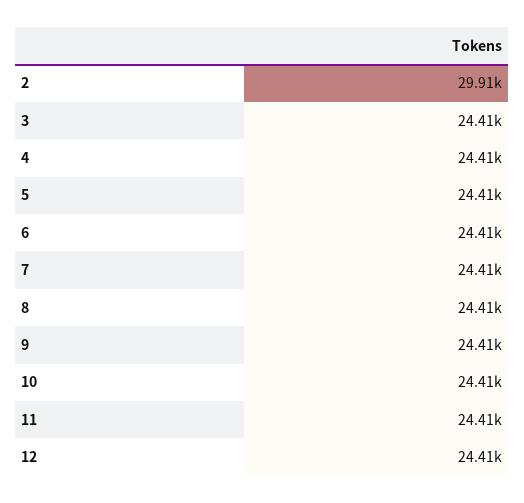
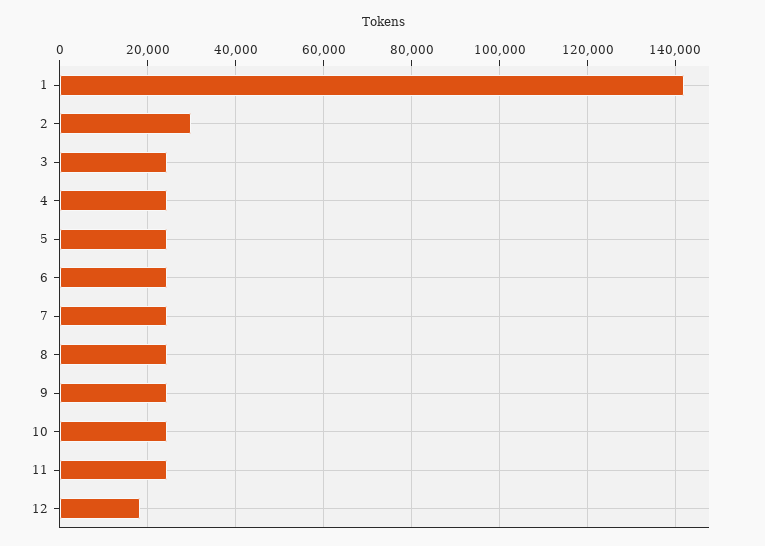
12: 24410 -> 18000
1: none -> 142000

